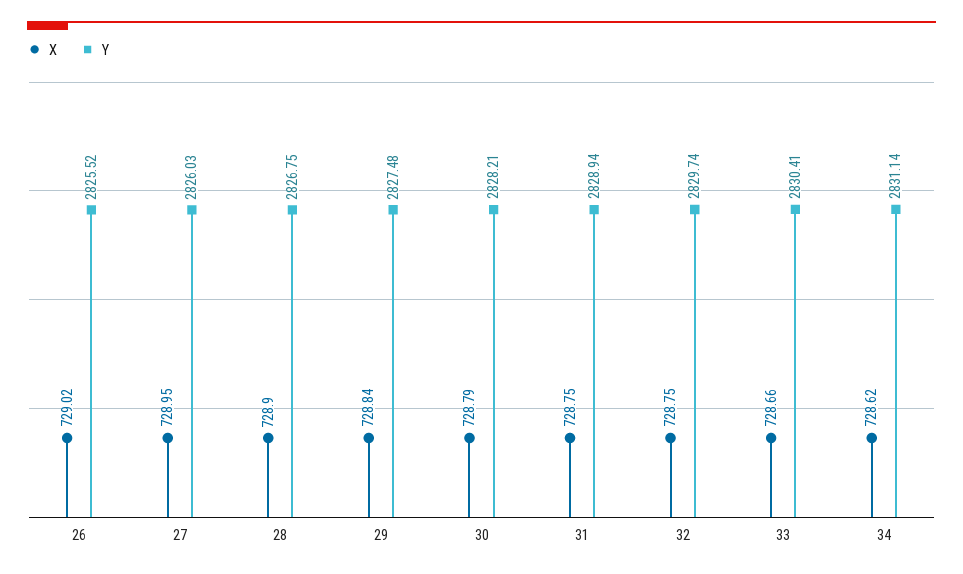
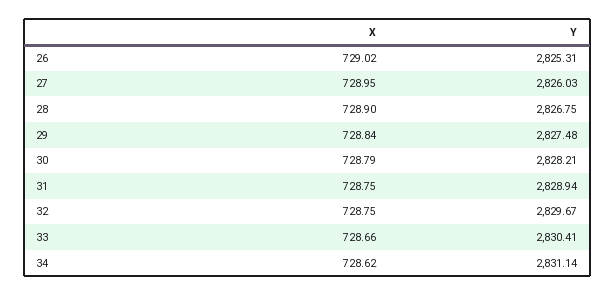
Y, 26: 2825.52 -> 2825.31
Y, 32: 2829.74 -> 2829.67

